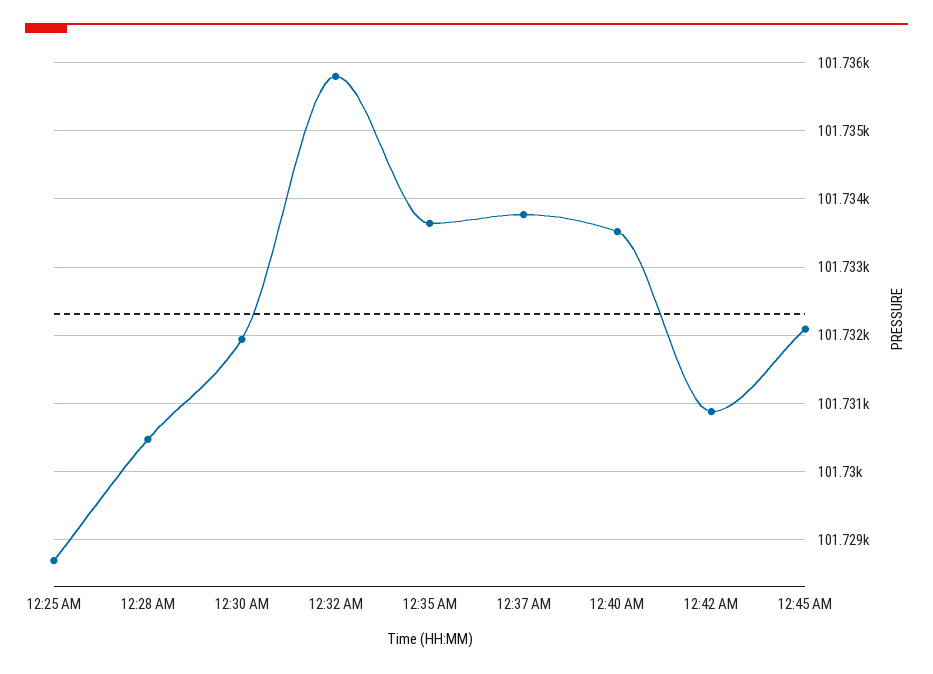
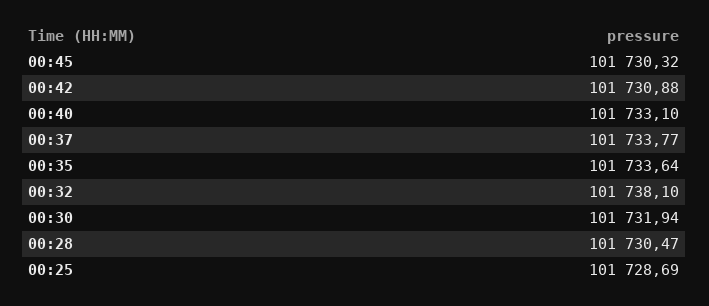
12:32 AM: 101735.8 -> 101738.1
12:40 AM: 101733.5 -> 101733.1
12:45 AM: 101732.1 -> 101730.32

